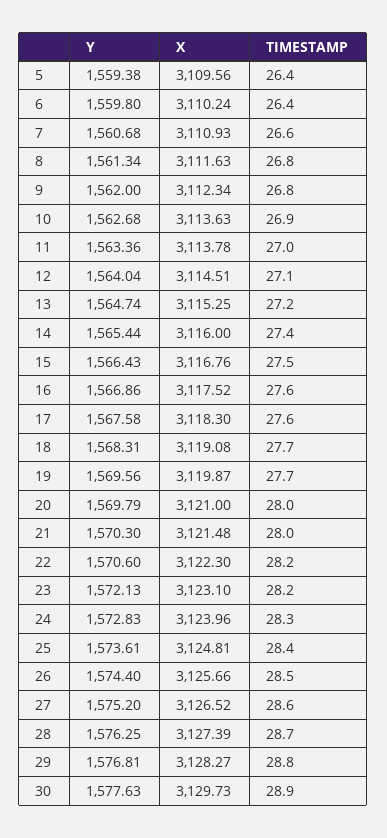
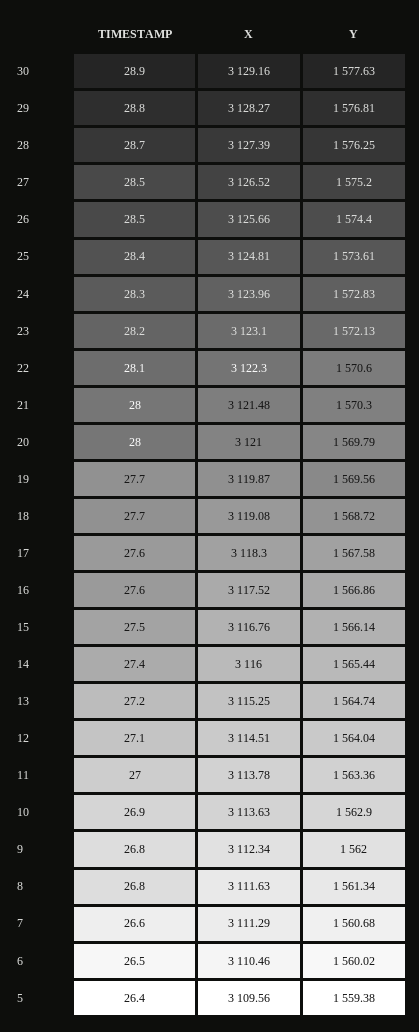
Y, 6: 1559.8 -> 1560.02
X, 6: 3110.24 -> 3110.46
TIMESTAMP, 6: 26.4 -> 26.5
X, 7: 3110.93 -> 3111.29
Y, 10: 1562.68 -> 1562.9
Y, 15: 1566.43 -> 1566.14
Y, 18: 1568.31 -> 1568.72
TIMESTAMP, 22: 28.2 -> 28.1
TIMESTAMP, 27: 28.6 -> 28.5
X, 30: 3129.73 -> 3129.16

